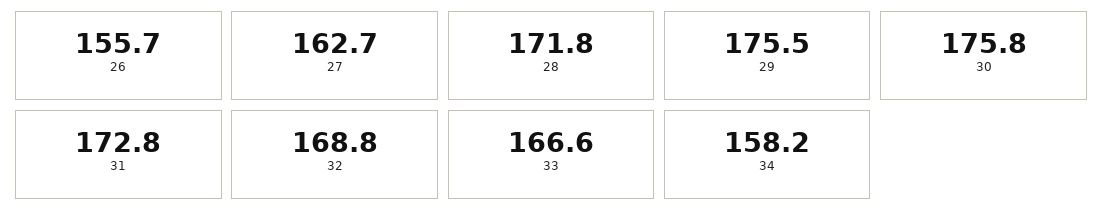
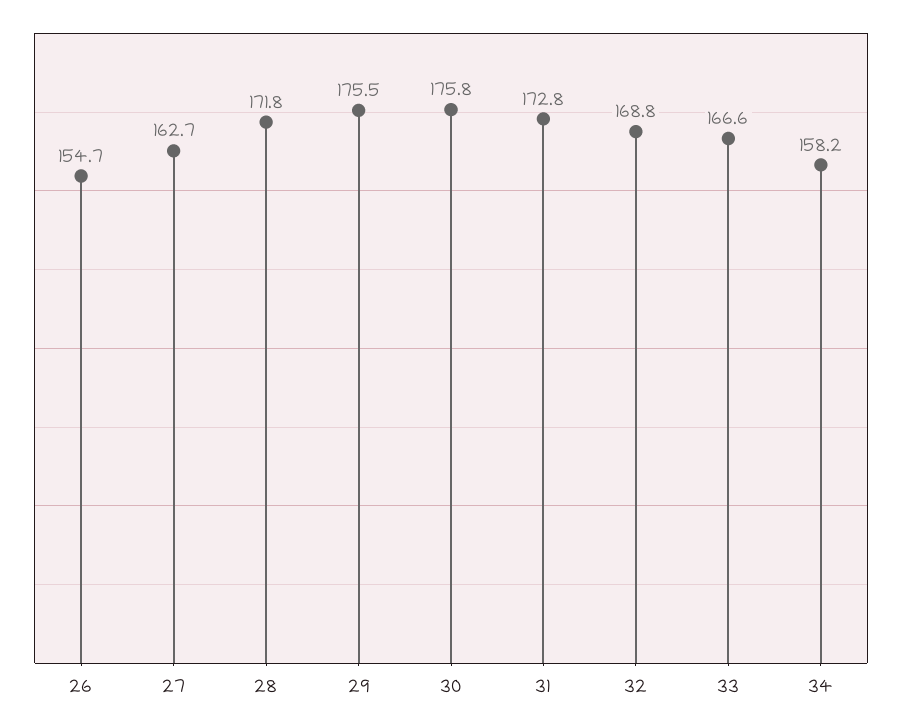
26: 155.7 -> 154.7

